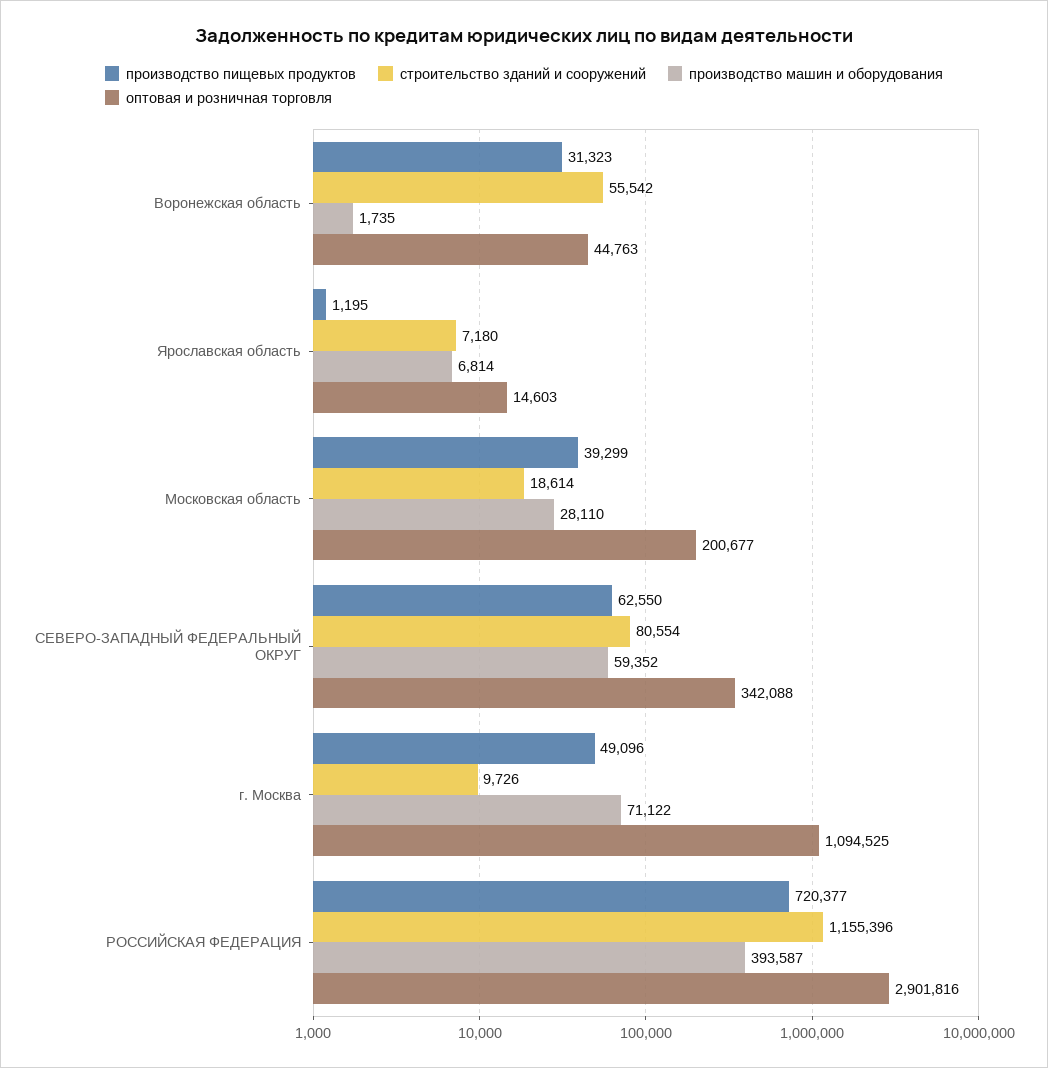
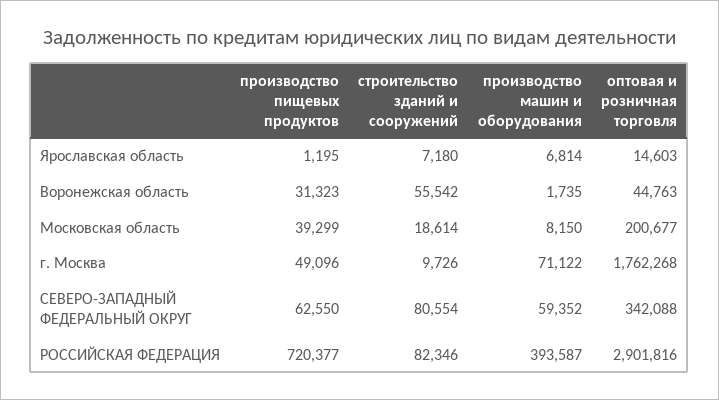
производство машин и оборудования, Московская область: 28110 -> 8150
оптовая и розничная торговля, г. Москва: 1094525 -> 1762268
строительство зданий и сооружений, РОССИЙСКАЯ ФЕДЕРАЦИЯ: 1155396 -> 82346

